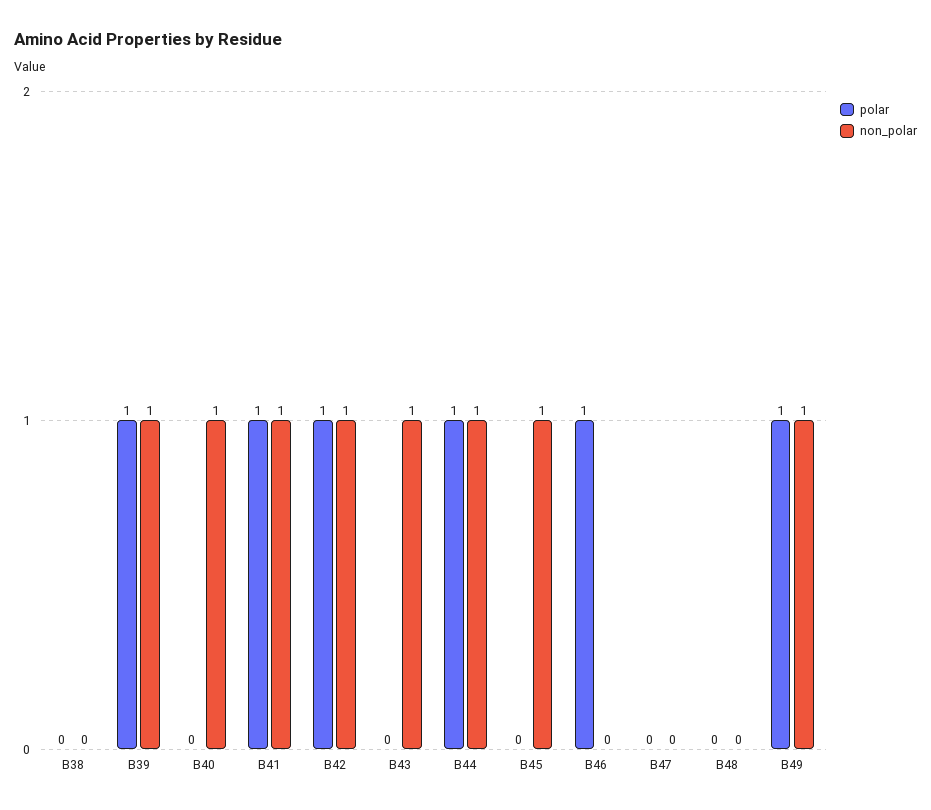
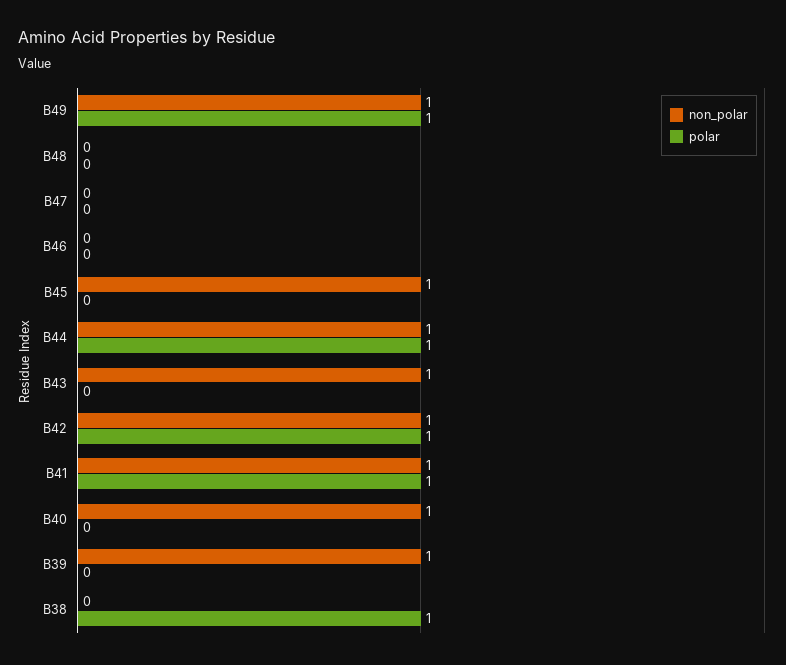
polar, B38: 0 -> 1
polar, B39: 1 -> 0
polar, B46: 1 -> 0

